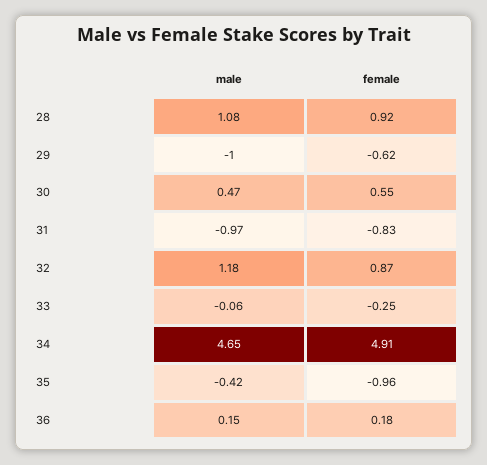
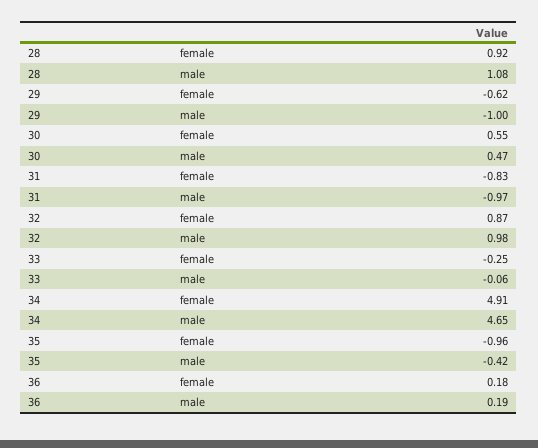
male, 32: 1.18 -> 0.98
male, 36: 0.15 -> 0.19

